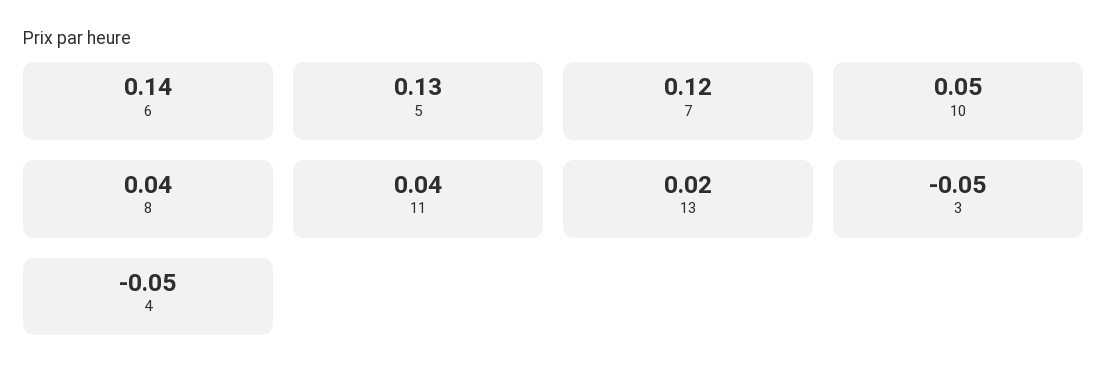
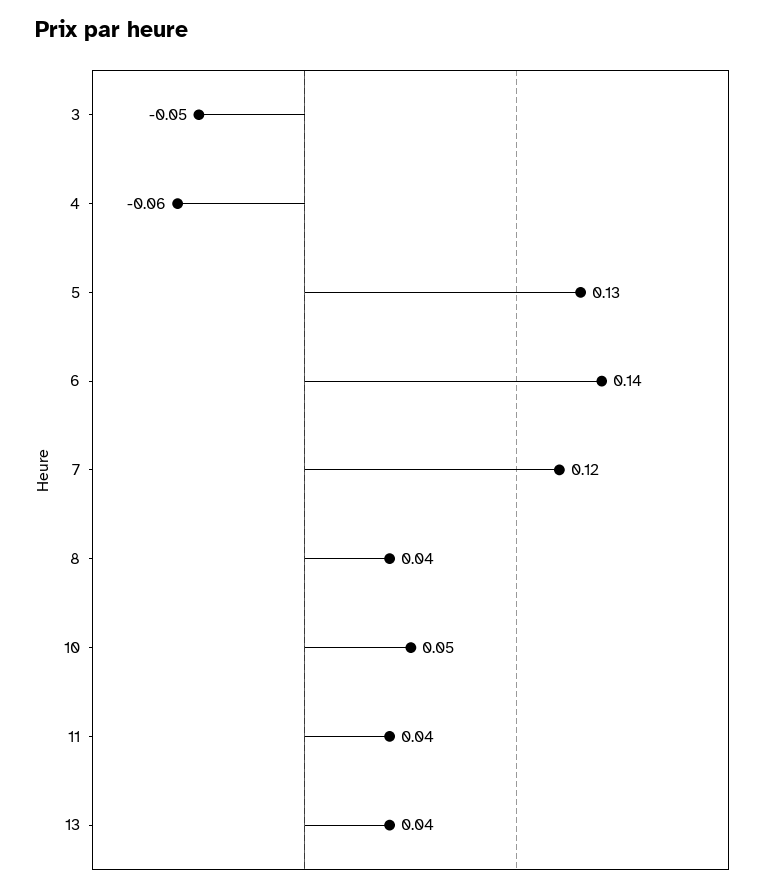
13: 0.02 -> 0.04
4: -0.05 -> -0.06

